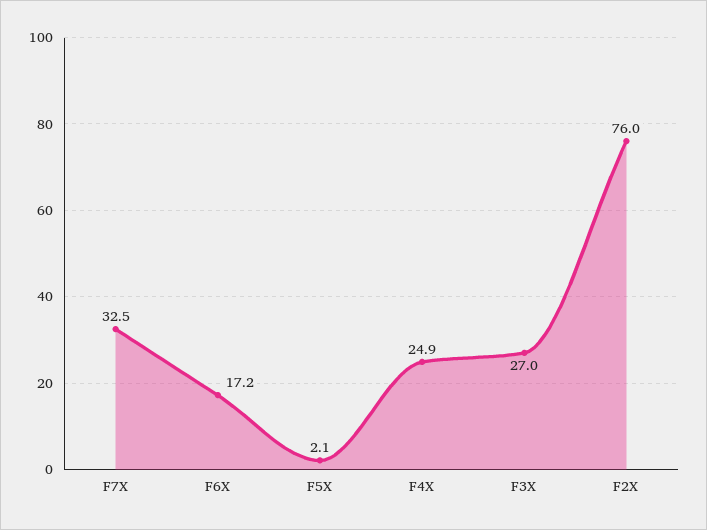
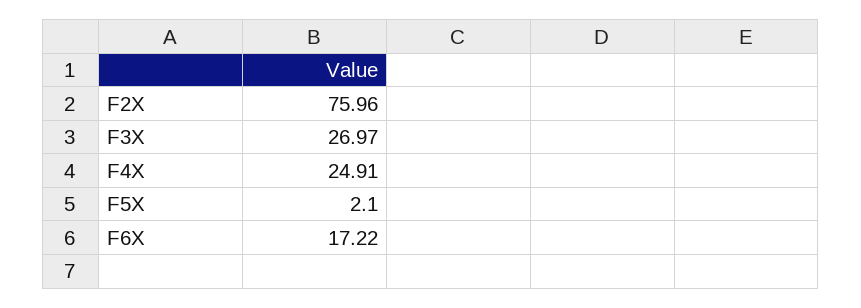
F7X: 32.5 -> none

